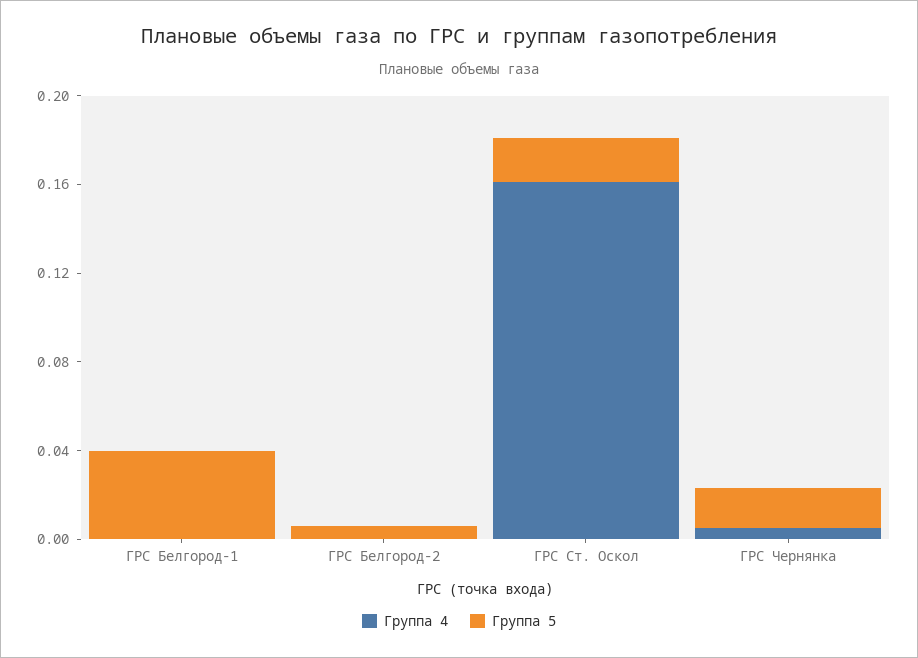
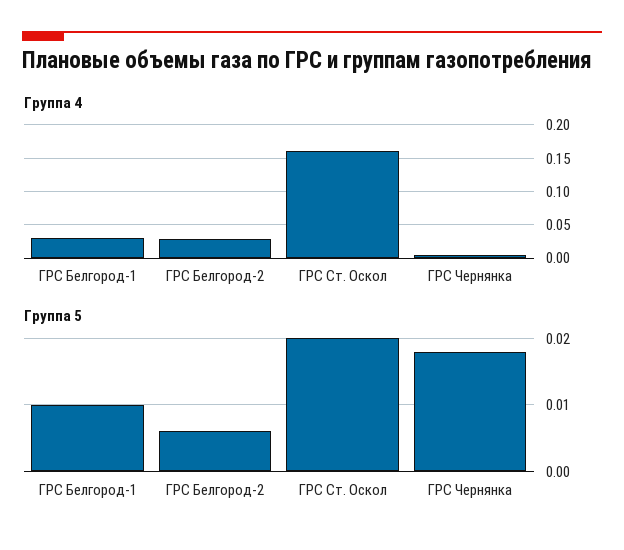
Группа 4, ГРС Белгород-1: 0 -> 0.03
Группа 5, ГРС Белгород-1: 0.04 -> 0.01
Группа 4, ГРС Белгород-2: 0 -> 0.03

